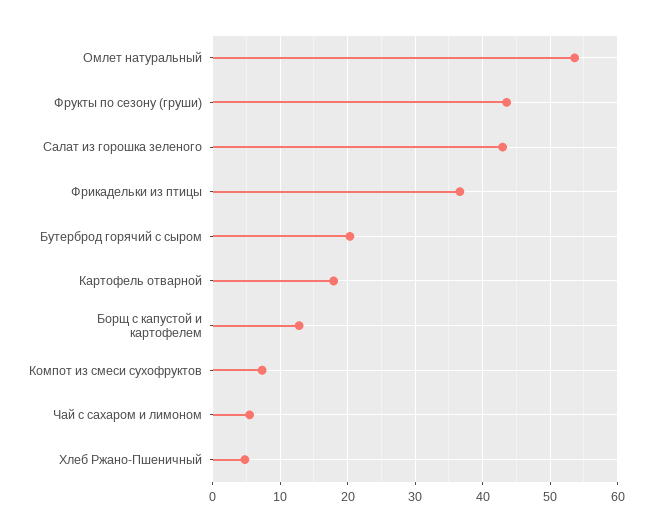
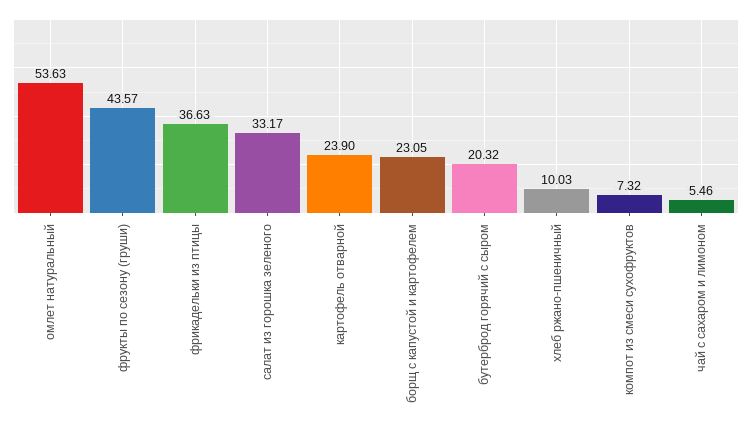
Салат из горошка зеленого: 43 -> 33.17
Картофель отварной: 18 -> 23.9
Борщ с капустой и картофелем: 13 -> 23.05
Хлеб Ржано-Пшеничный: 5 -> 10.03

